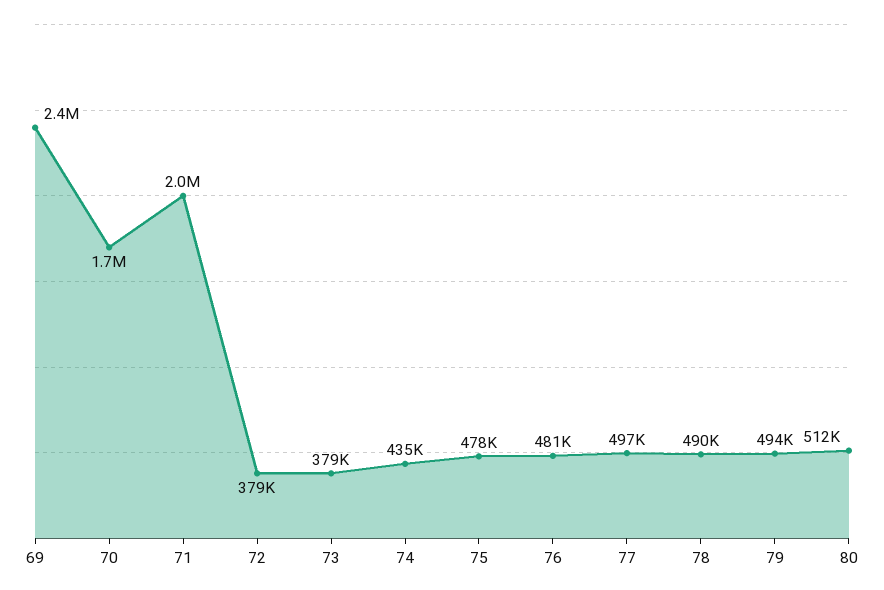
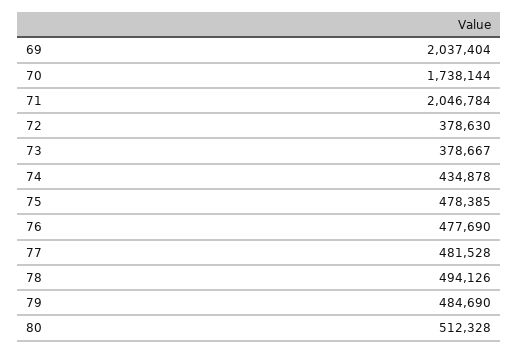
69: 2400000 -> 2037404
76: 481000 -> 477690
77: 497000 -> 481528
78: 490000 -> 494126
79: 494000 -> 484690

